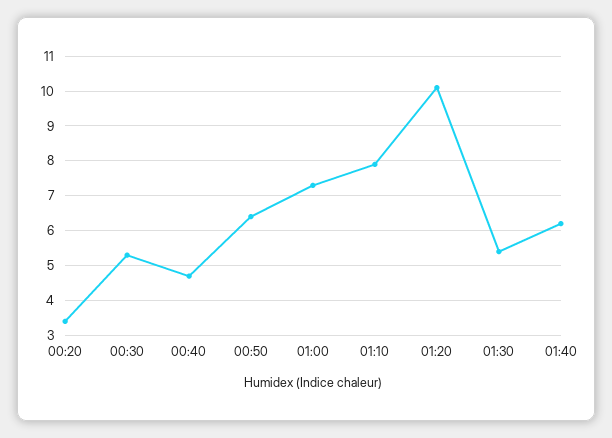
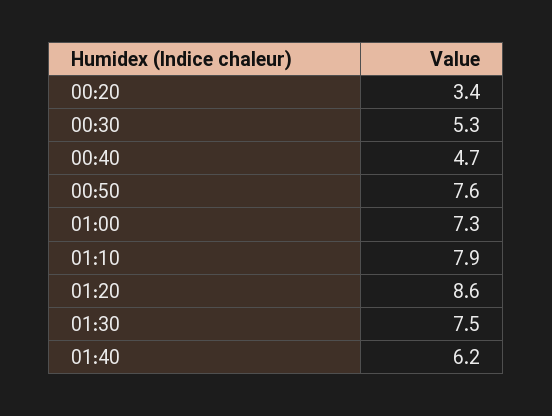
00:50: 6.5 -> 7.6
01:20: 10 -> 8.6
01:30: 5.5 -> 7.5

